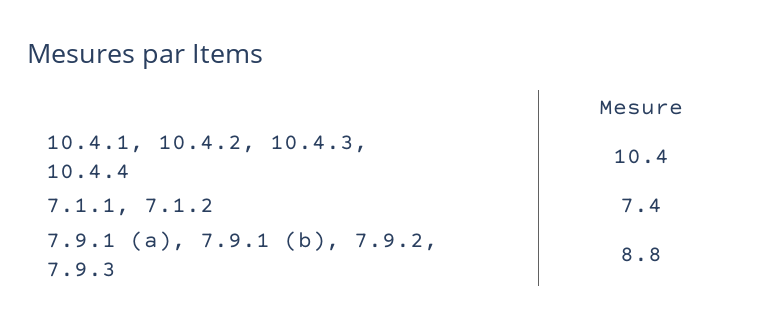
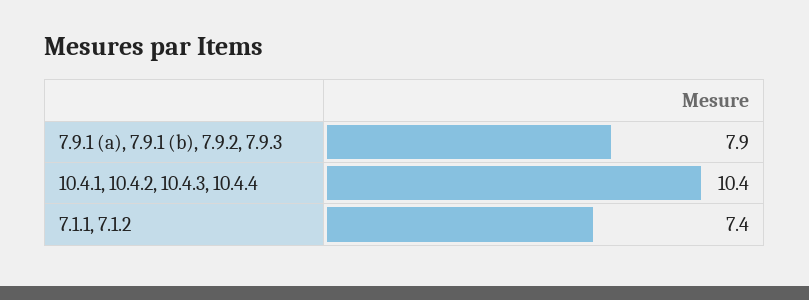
7.9.1 (a), 7.9.1 (b), 7.9.2, 7.9.3: 8.8 -> 7.9

